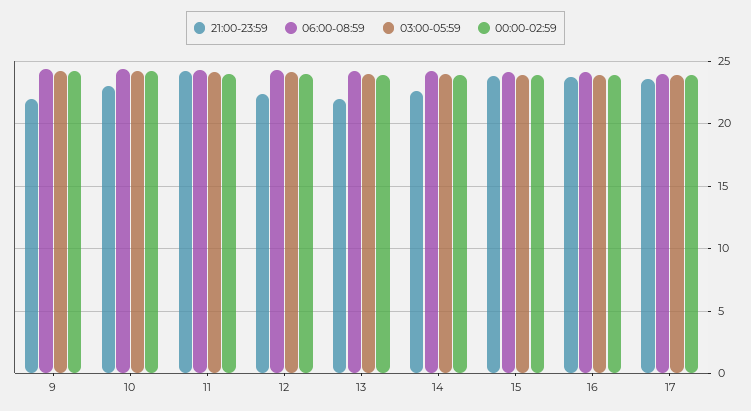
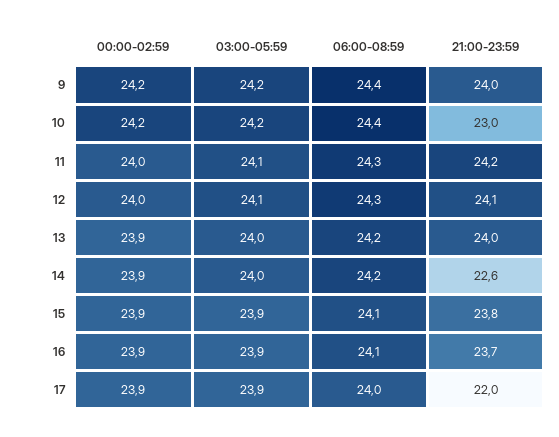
21:00-23:59, 9: 22 -> 24
21:00-23:59, 12: 22.5 -> 24.1
21:00-23:59, 13: 22 -> 24
21:00-23:59, 17: 23.5 -> 22

